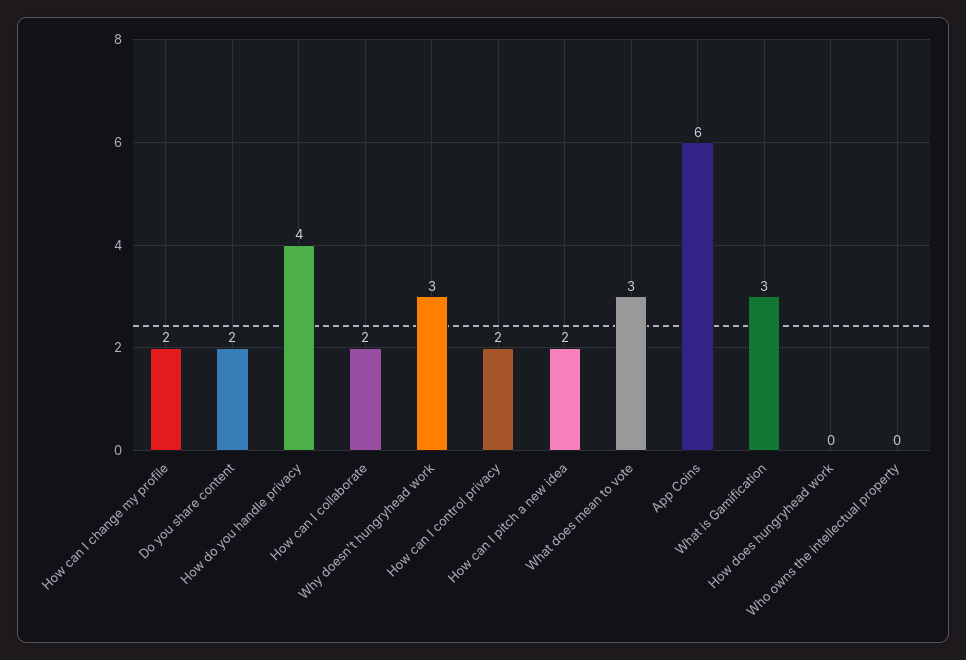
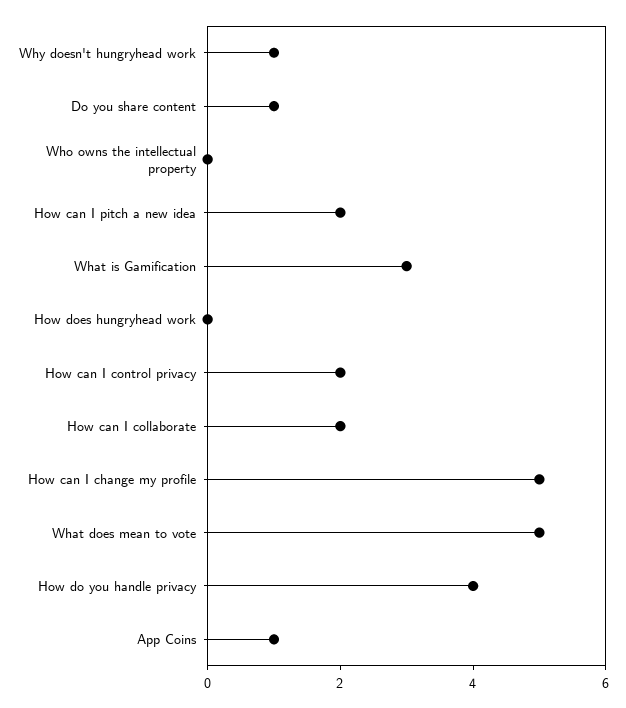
How can I change my profile: 2 -> 5
Do you share content: 2 -> 1
Why doesn't hungryhead work: 3 -> 1
What does mean to vote: 3 -> 5
App Coins: 6 -> 1

